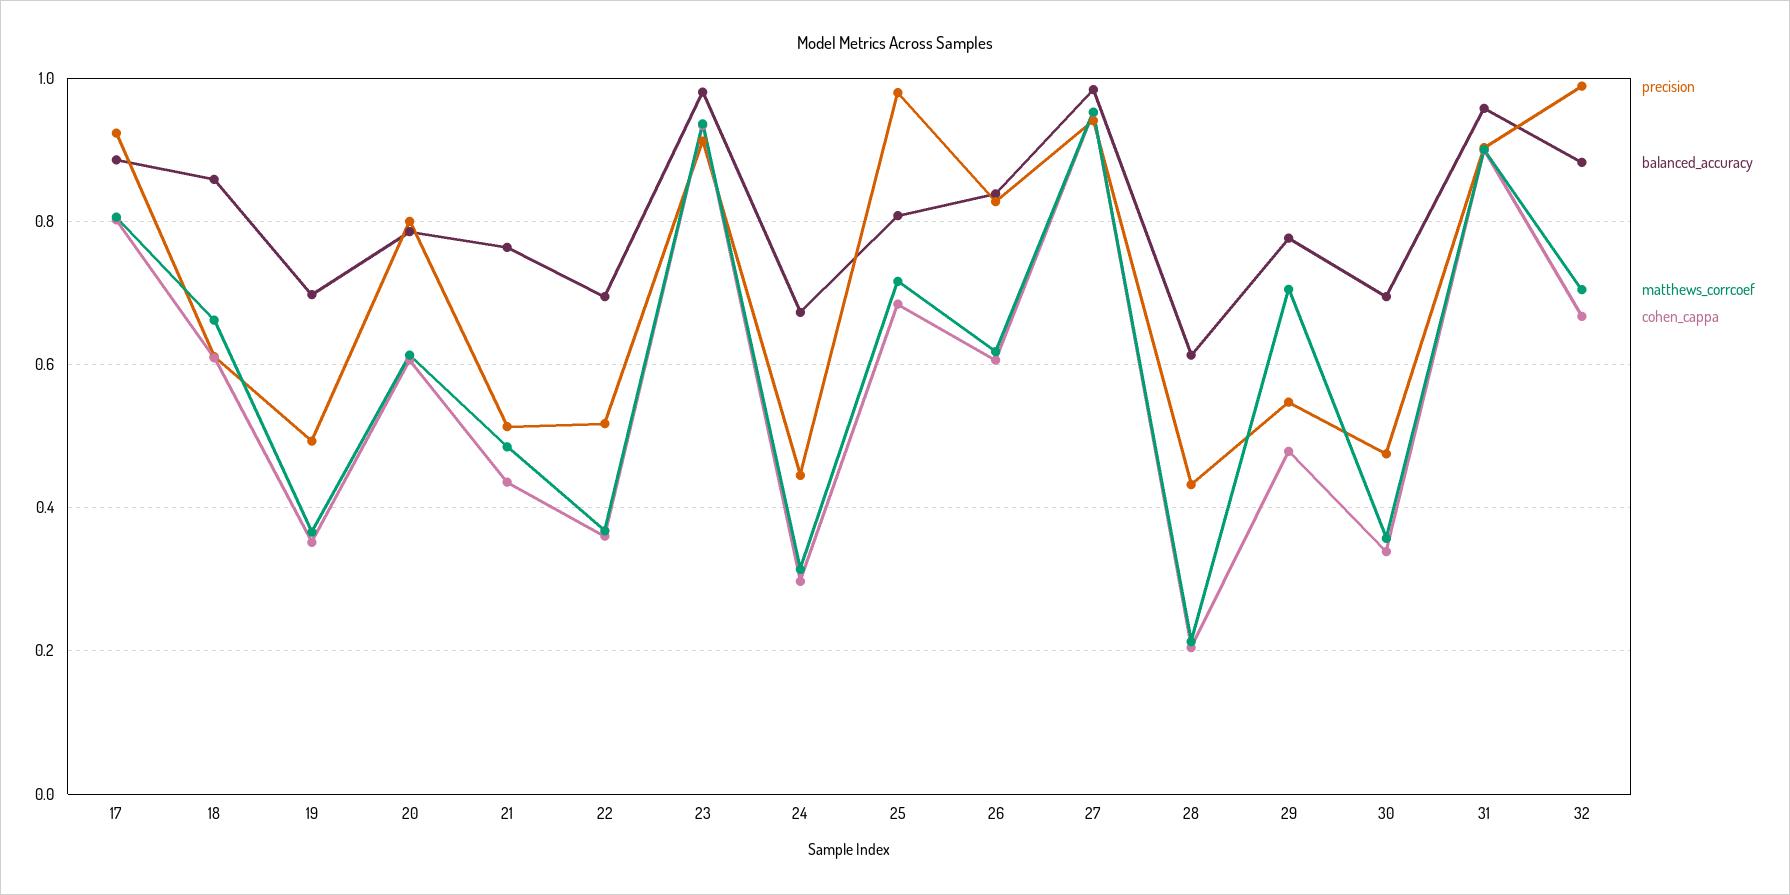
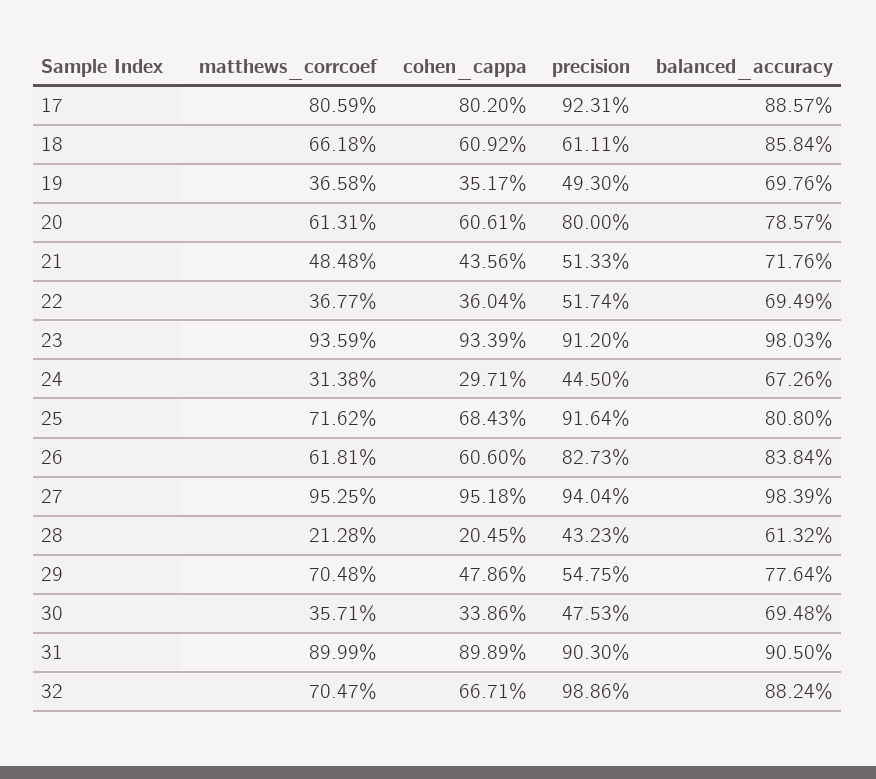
balanced_accuracy, 21: 0.76 -> 0.7176
precision, 25: 0.98 -> 0.9164
balanced_accuracy, 31: 0.96 -> 0.905

